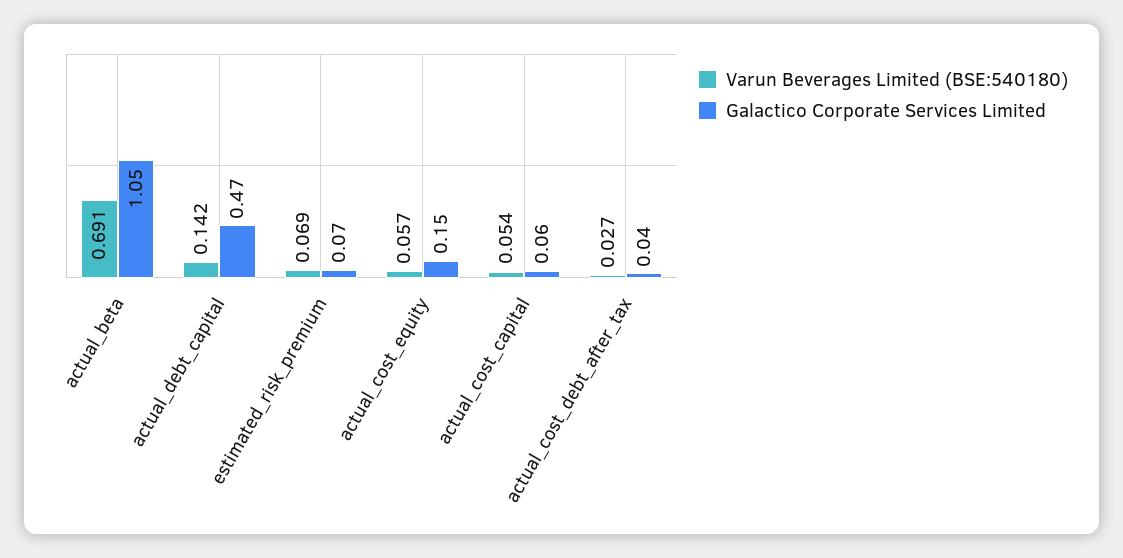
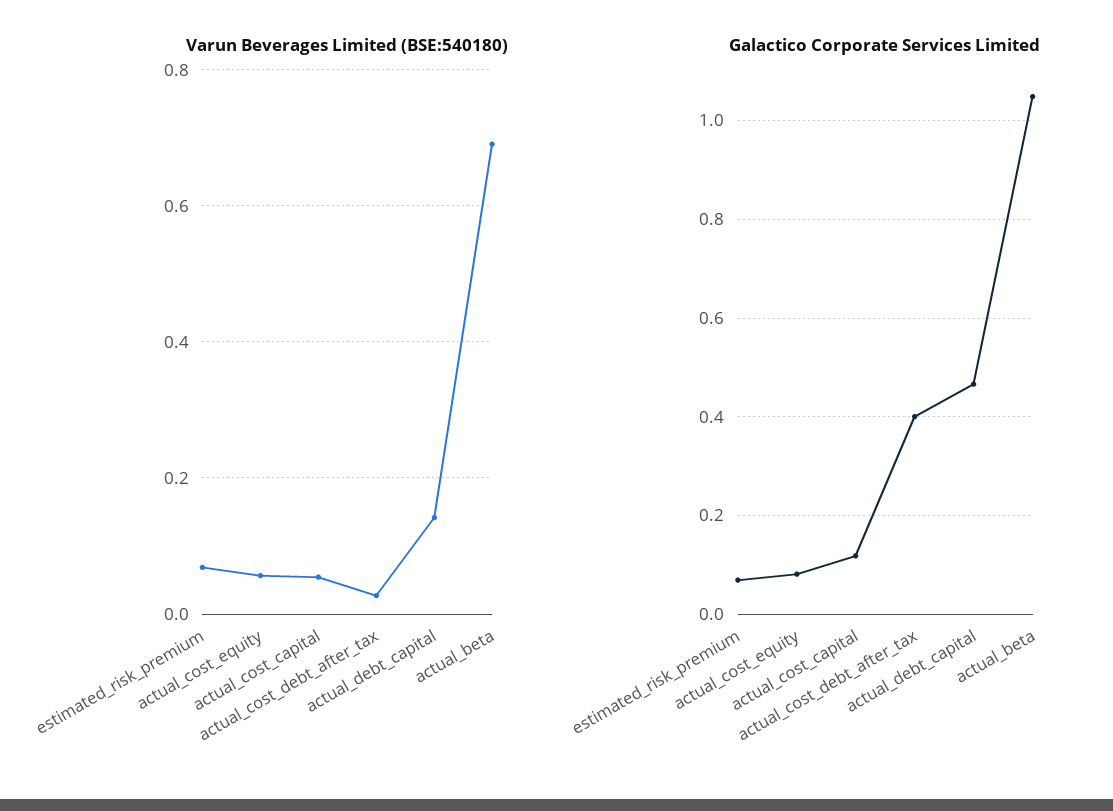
Galactico Corporate Services Limited, actual_cost_equity: 0.15 -> 0.08
Galactico Corporate Services Limited, actual_cost_capital: 0.06 -> 0.12
Galactico Corporate Services Limited, actual_cost_debt_after_tax: 0.04 -> 0.4

